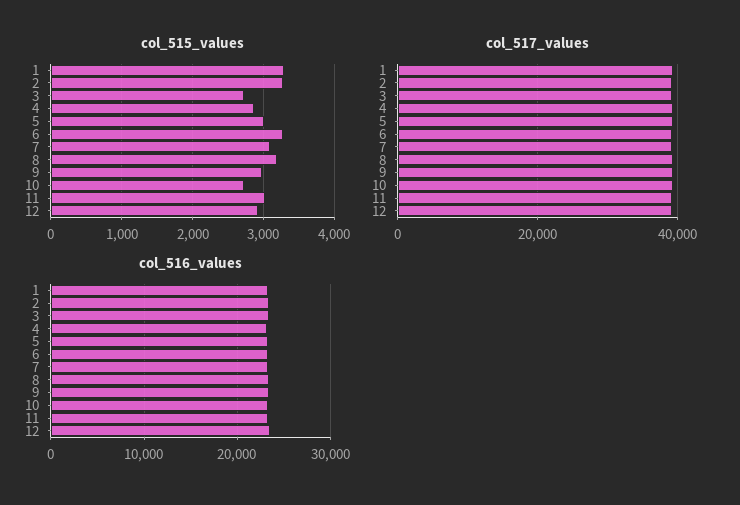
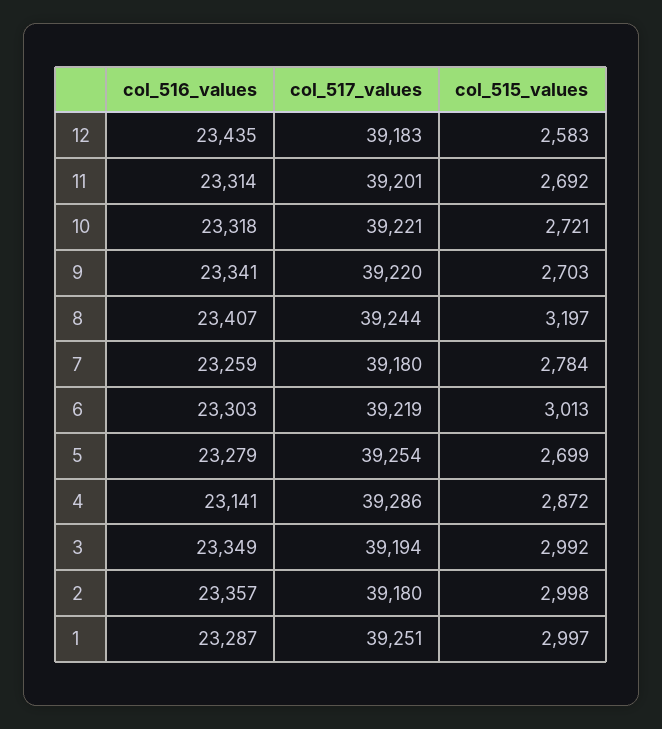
col_515_values, 1: 3300 -> 2997
col_515_values, 2: 3300 -> 2998
col_515_values, 3: 2700 -> 2992
col_515_values, 5: 3000 -> 2699
col_515_values, 6: 3300 -> 3013
col_515_values, 7: 3100 -> 2784
col_515_values, 9: 3000 -> 2703
col_515_values, 11: 3000 -> 2692
col_515_values, 12: 2900 -> 2583

